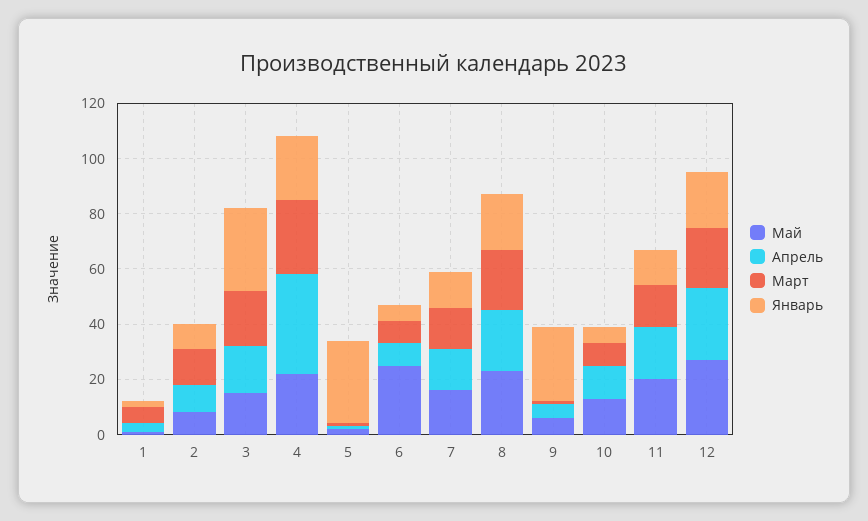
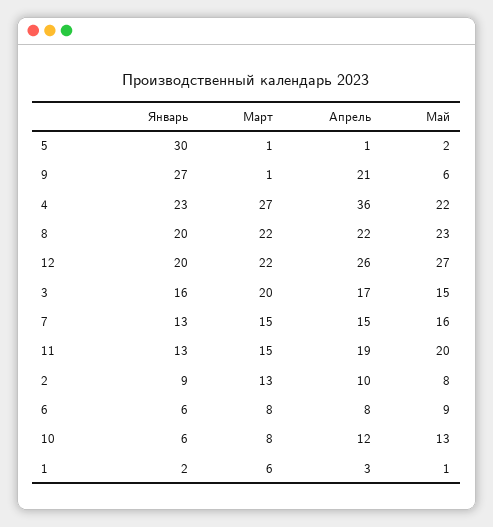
Январь, 3: 30 -> 16
Май, 6: 25 -> 9
Апрель, 9: 5 -> 21

